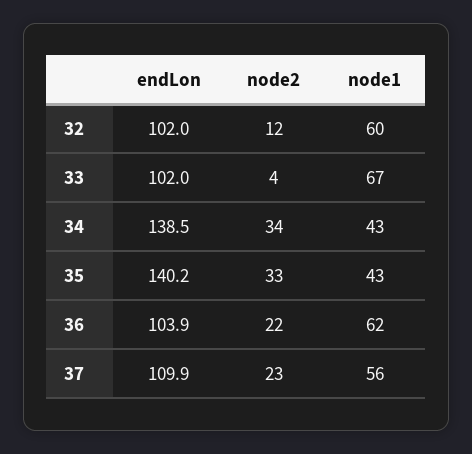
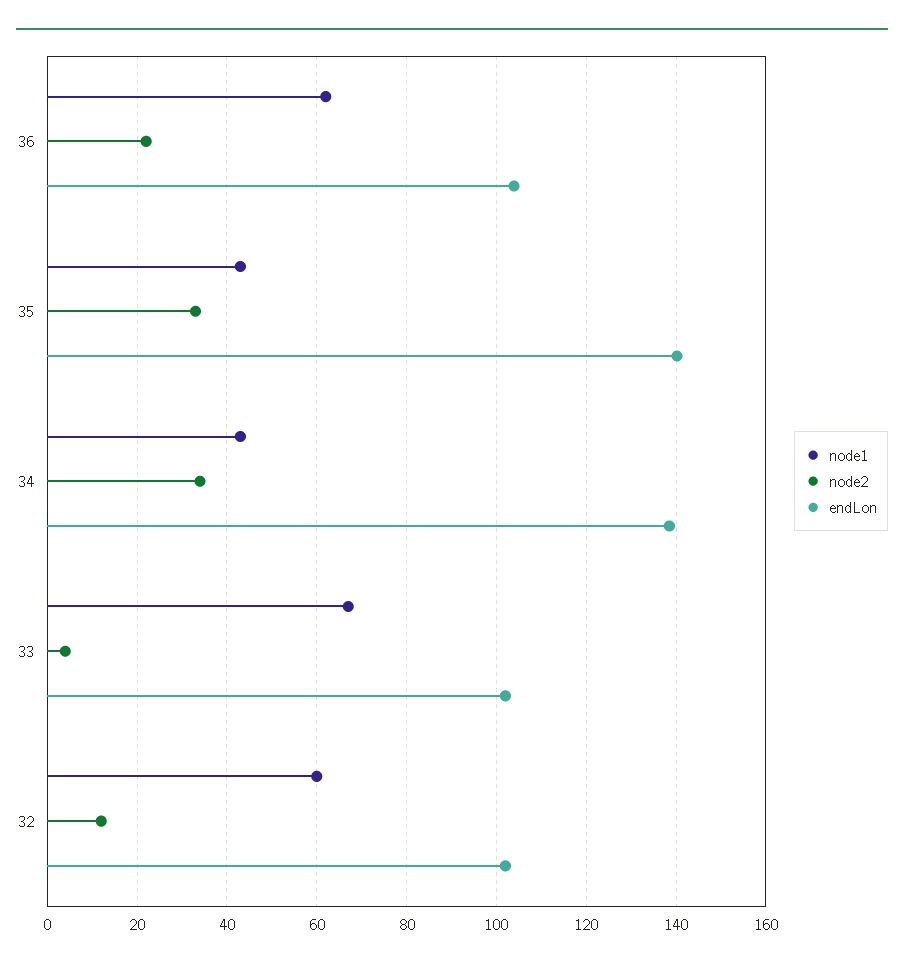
endLon, 37: 109.9 -> none
node2, 37: 23 -> none
node1, 37: 56 -> none

